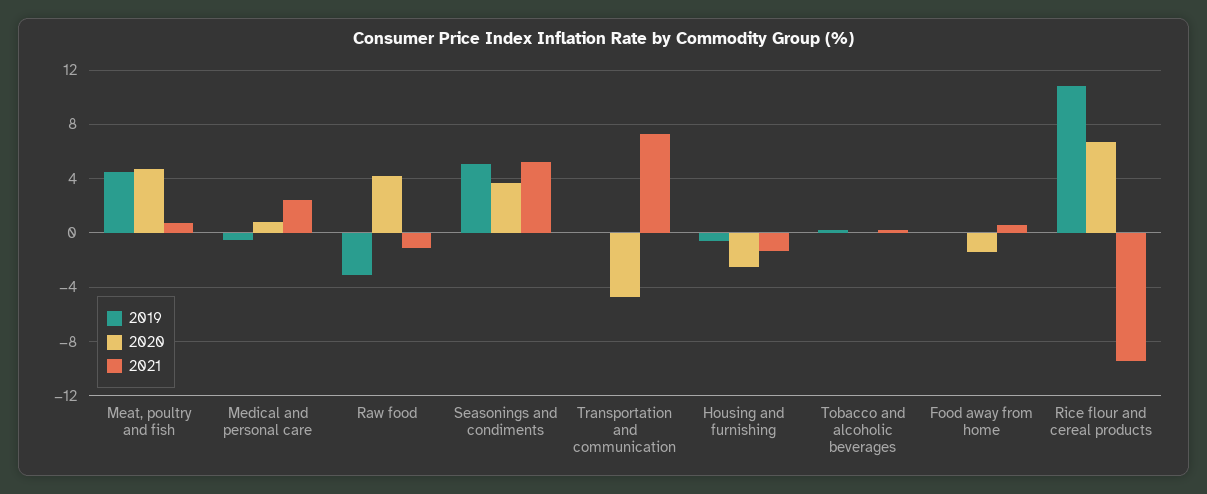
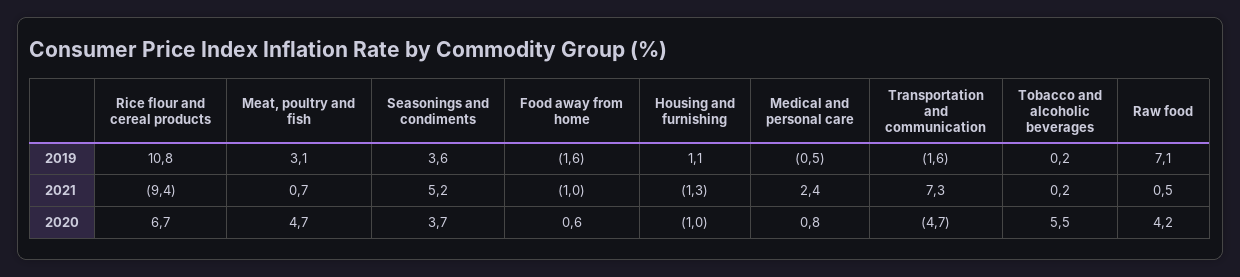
2019, Meat, poultry and fish: 4.5 -> 3.1
2019, Raw food: -3 -> 7.1
2021, Raw food: -1 -> 0.5
2019, Seasonings and condiments: 5 -> 3.6
2019, Transportation and communication: 0 -> -1.6
2019, Housing and furnishing: -0.5 -> 1.1
2020, Housing and furnishing: -2.5 -> -1
2020, Tobacco and alcoholic beverages: 0 -> 5.5
2019, Food away from home: 0 -> -1.6
2020, Food away from home: -1.5 -> 0.6
2021, Food away from home: 0.5 -> -1

